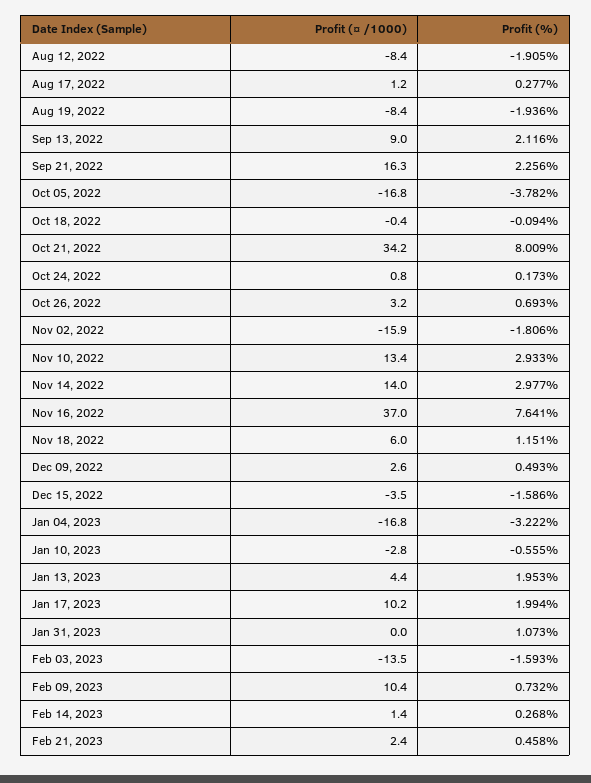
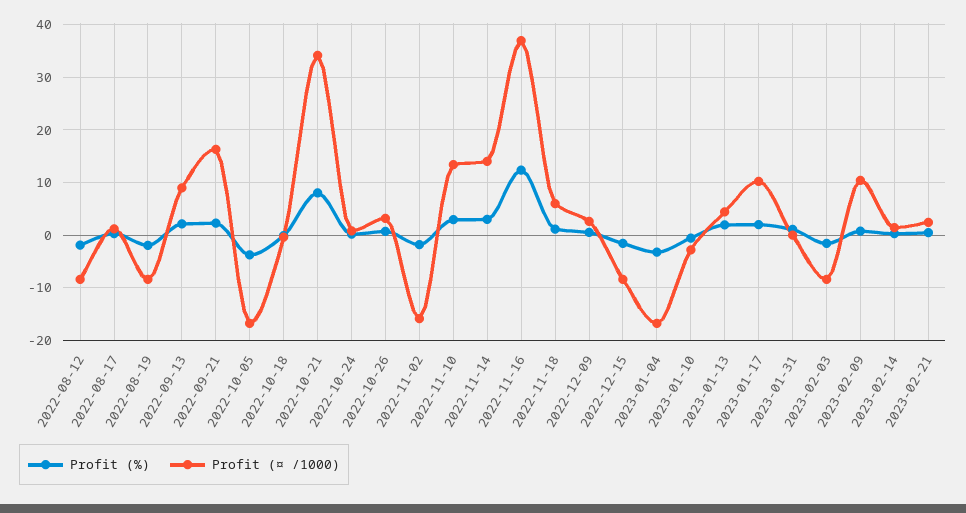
Profit (%), Nov 16, 2022: 7.641 -> 12
Profit (¤ /1000), Dec 15, 2022: -3.5 -> -8
Profit (¤ /1000), Feb 03, 2023: -13.5 -> -8

